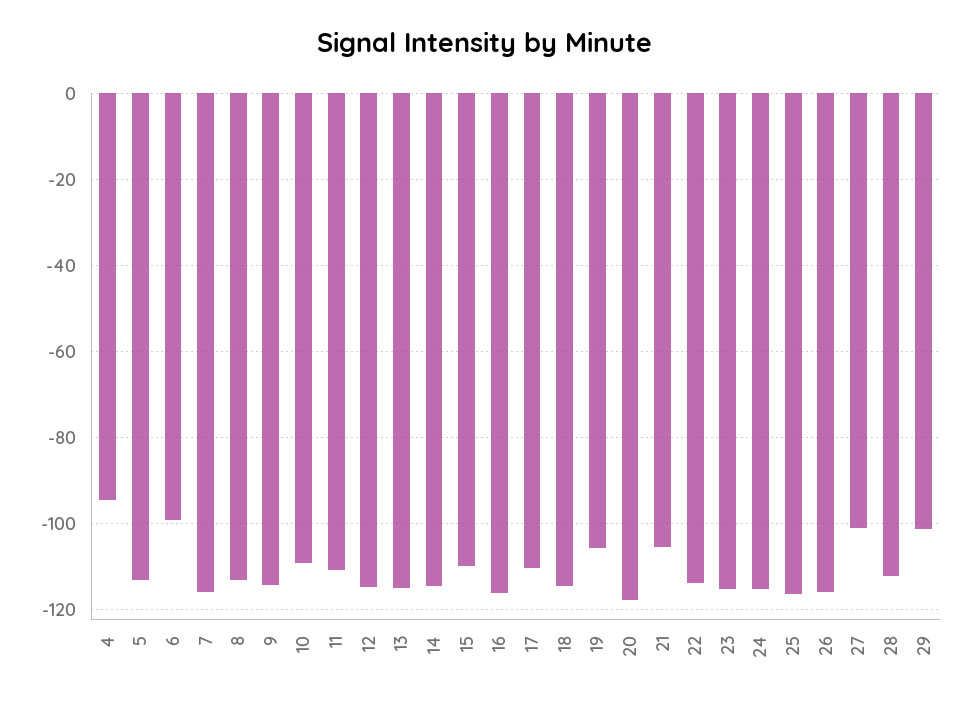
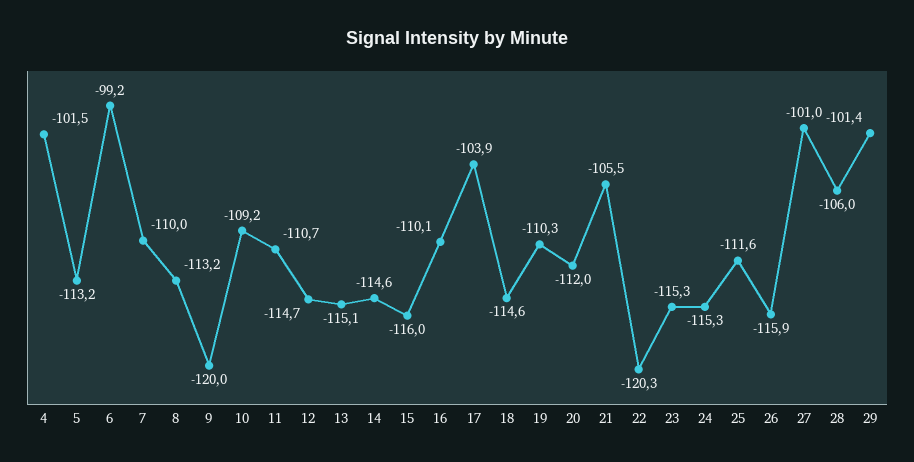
4: -94 -> -101.5
7: -116 -> -110
9: -114 -> -120
15: -110 -> -116
16: -116 -> -110.1
17: -110 -> -103.9
19: -106 -> -110.3
20: -118 -> -112
22: -114 -> -120.3
25: -116 -> -111.6
28: -112 -> -106

